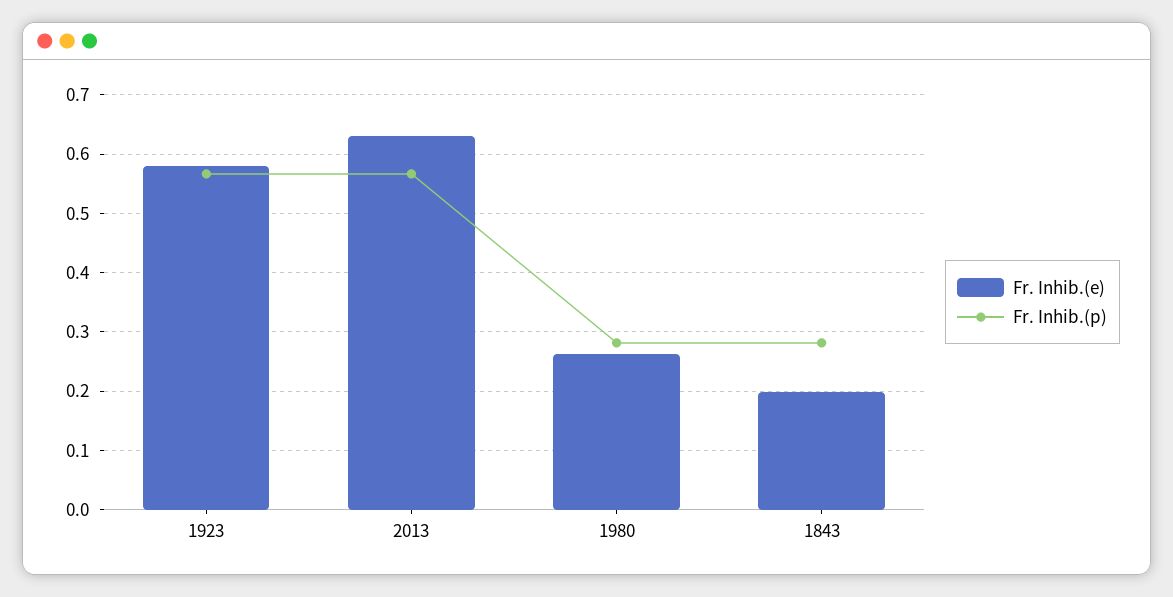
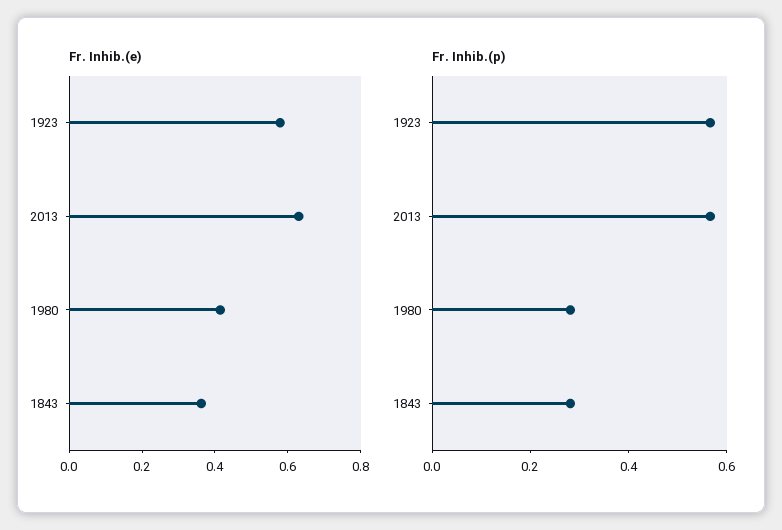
Fr. Inhib.(e), 1980: 0.26 -> 0.4
Fr. Inhib.(e), 1843: 0.2 -> 0.35

